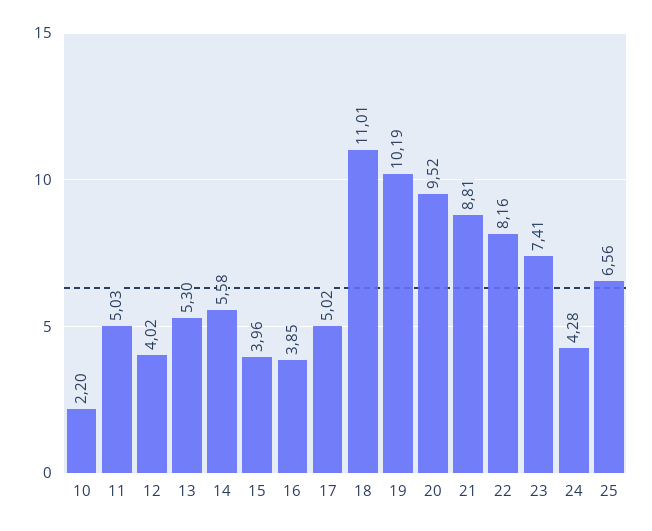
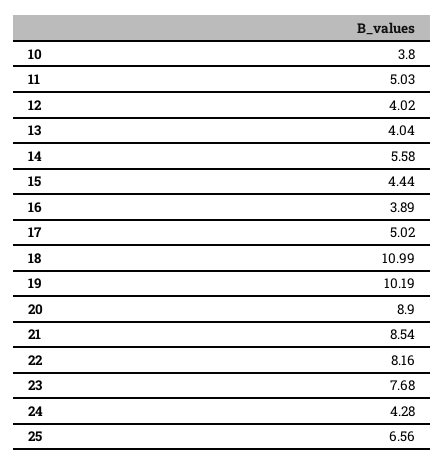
10: 2.2 -> 3.8
13: 5.3 -> 4.04
15: 3.96 -> 4.44
16: 3.85 -> 3.89
18: 11.01 -> 10.99
20: 9.52 -> 8.9
21: 8.81 -> 8.54
23: 7.41 -> 7.68

